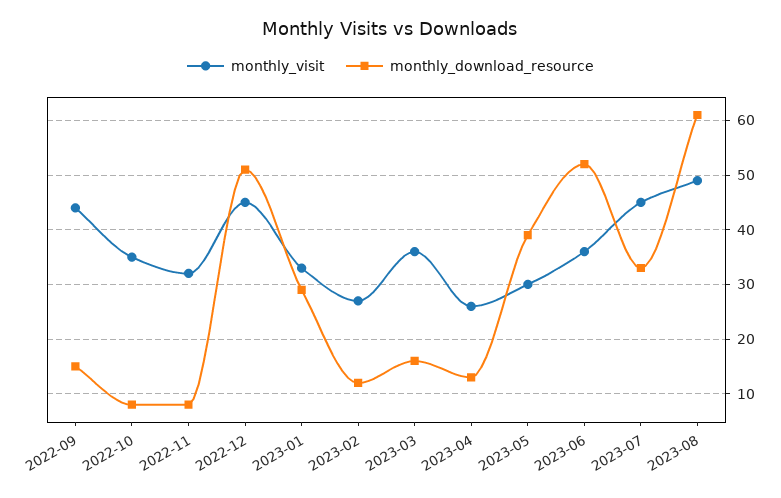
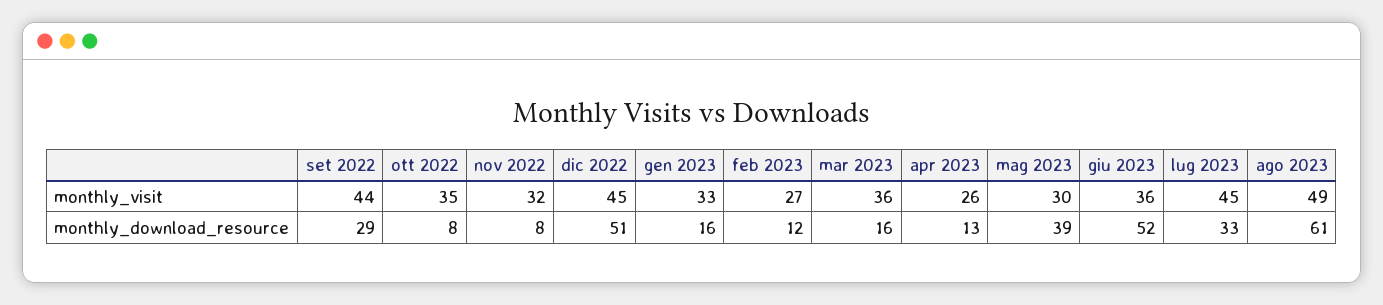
monthly_download_resource, 2022-09: 15 -> 29
monthly_download_resource, 2023-01: 30 -> 16

